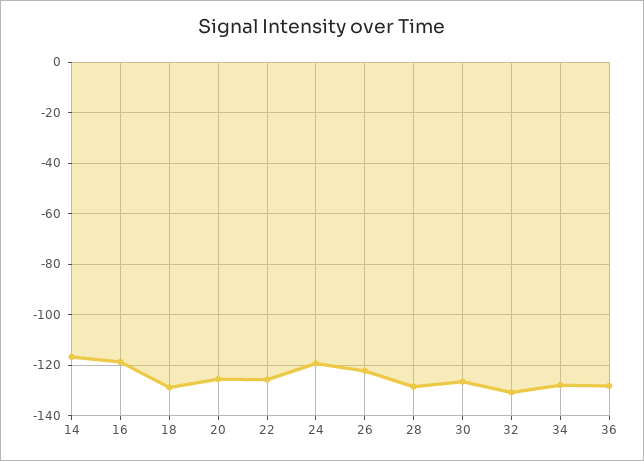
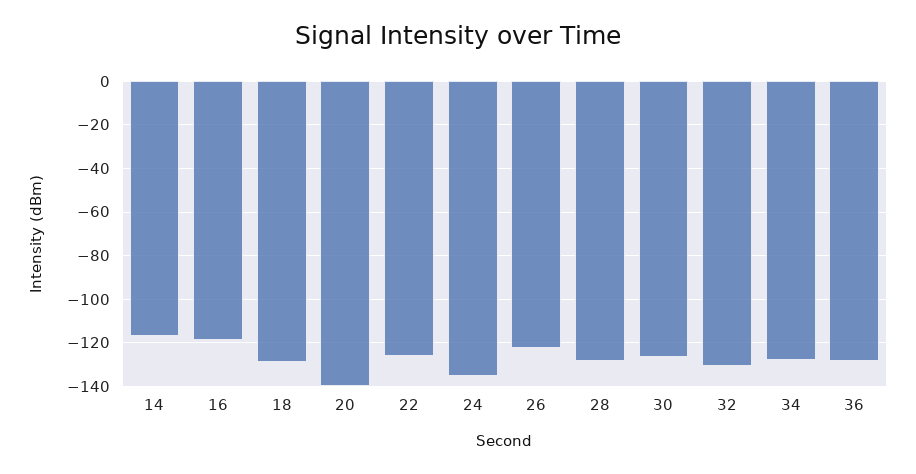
20: -125 -> -140
24: -120 -> -135

